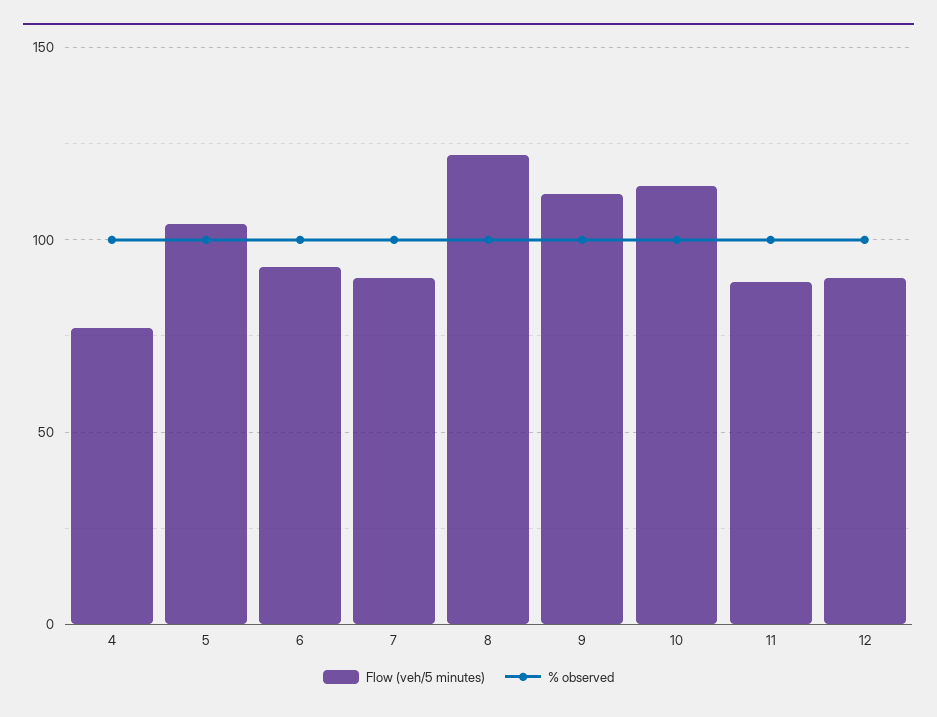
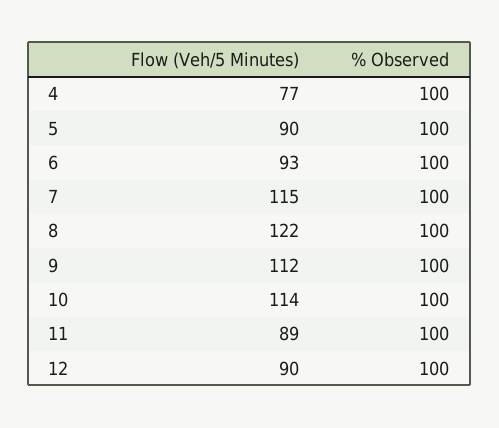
Flow (veh/5 minutes), 5: 105 -> 90
Flow (veh/5 minutes), 7: 90 -> 115

